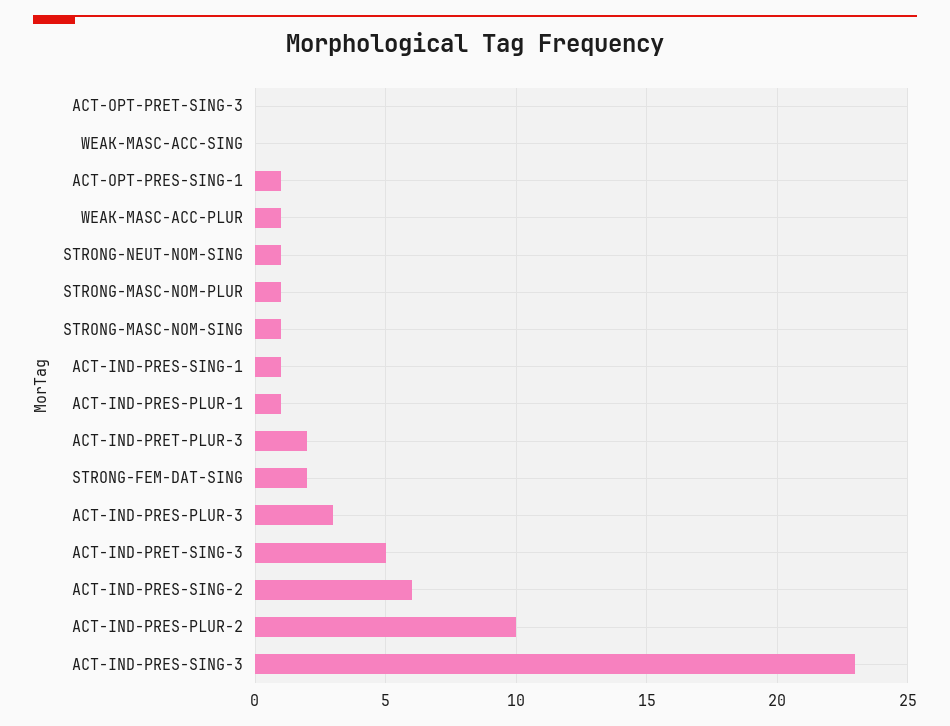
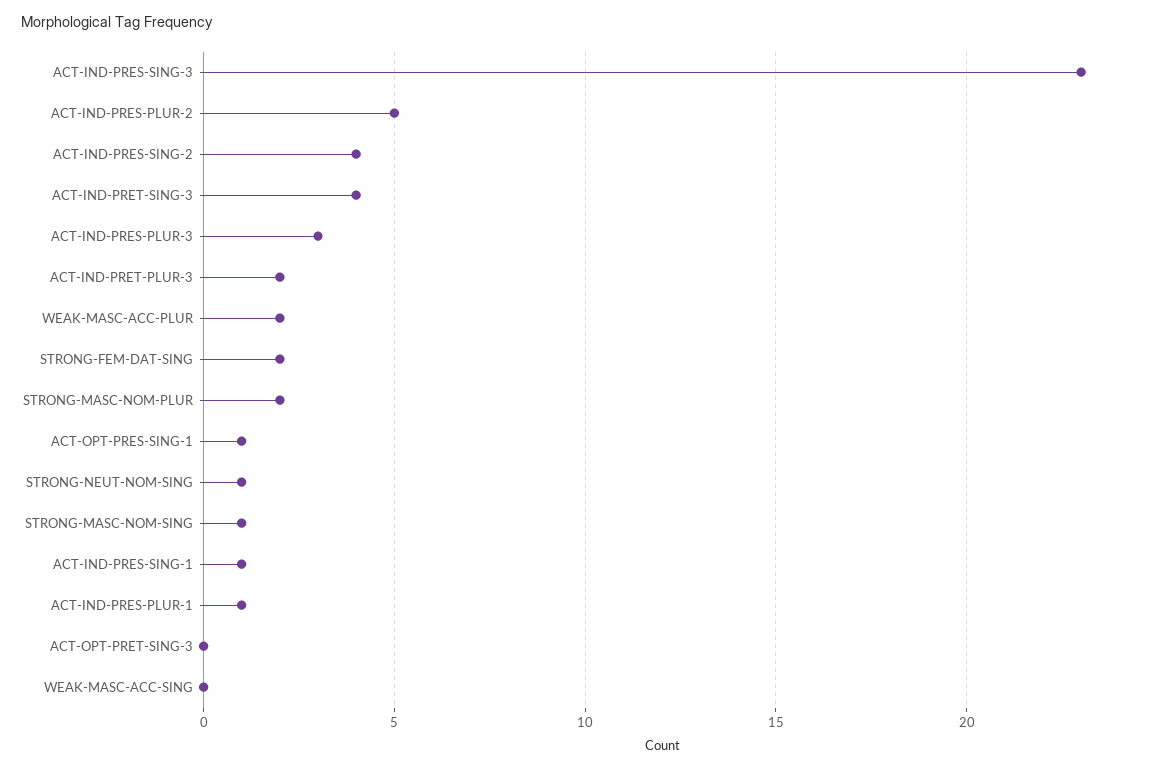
WEAK-MASC-ACC-PLUR: 1 -> 2
STRONG-MASC-NOM-PLUR: 1 -> 2
ACT-IND-PRET-SING-3: 5 -> 4
ACT-IND-PRES-SING-2: 6 -> 4
ACT-IND-PRES-PLUR-2: 10 -> 5

